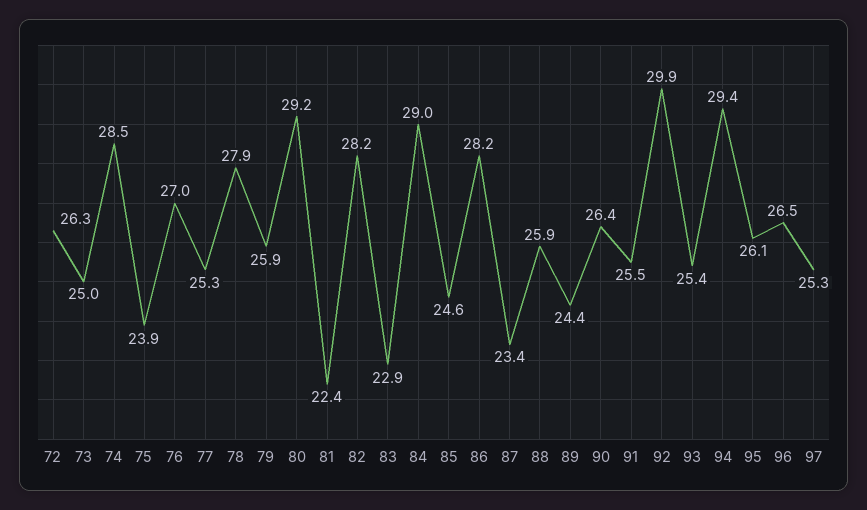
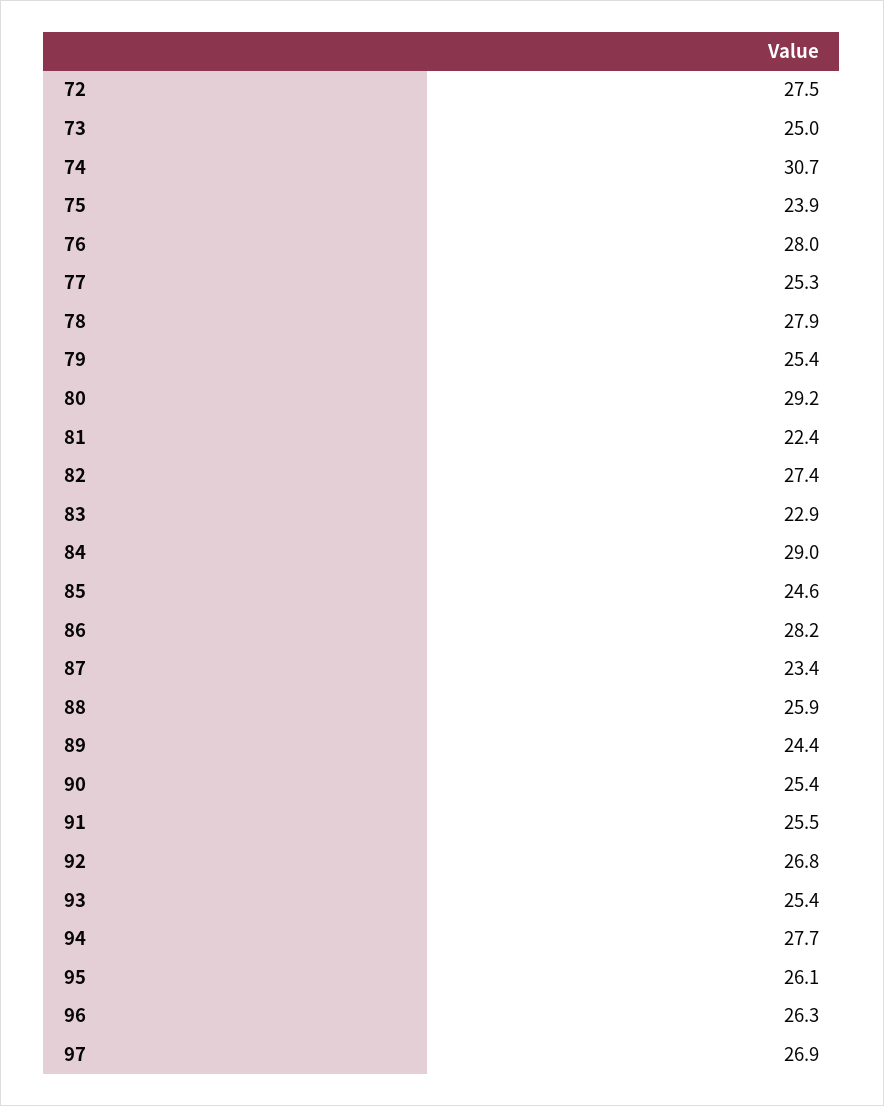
72: 26.3 -> 27.5
74: 28.5 -> 30.7
76: 27 -> 28
79: 25.9 -> 25.4
82: 28.2 -> 27.4
90: 26.4 -> 25.4
92: 29.9 -> 26.8
94: 29.4 -> 27.7
96: 26.5 -> 26.3
97: 25.3 -> 26.9

